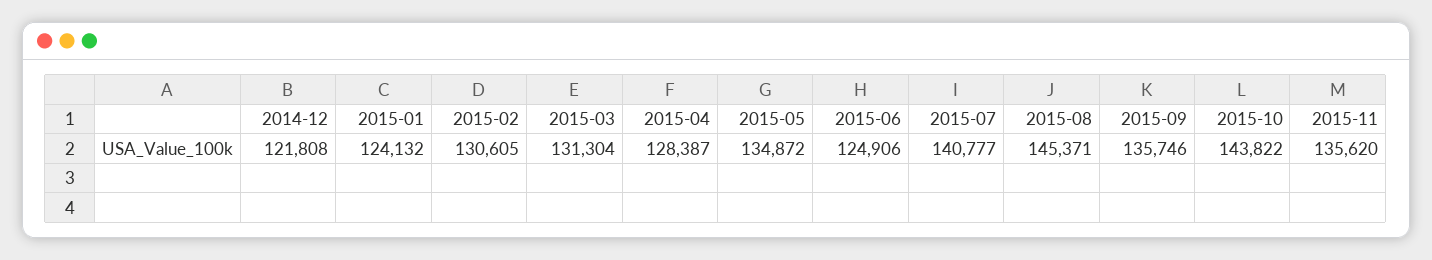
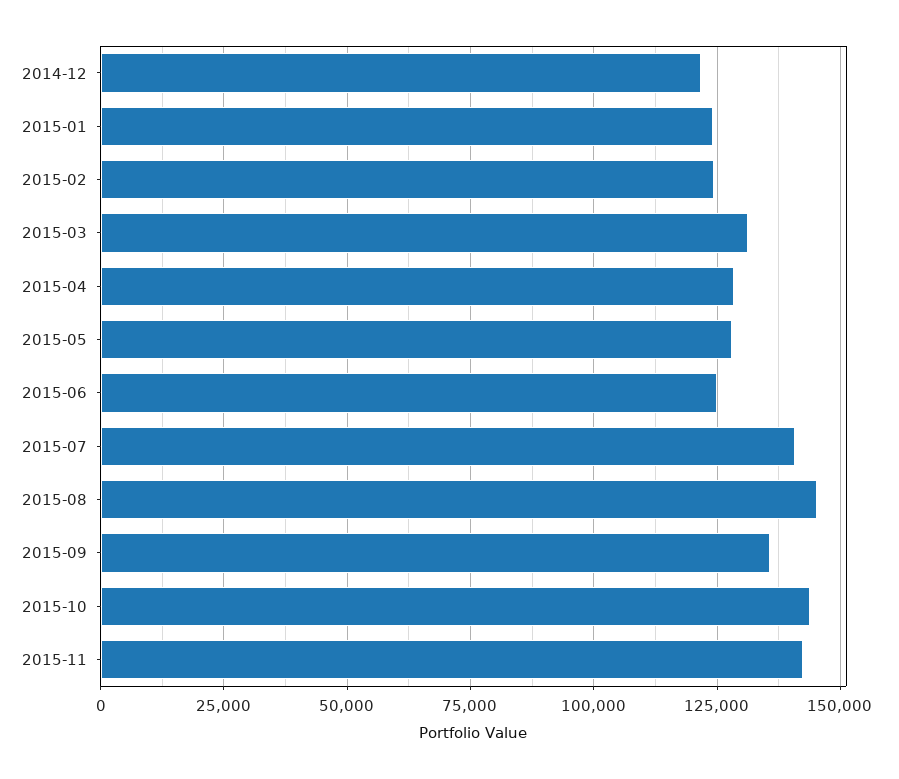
2015-02: 130605 -> 125000
2015-05: 134872 -> 127500
2015-11: 135620 -> 142500

